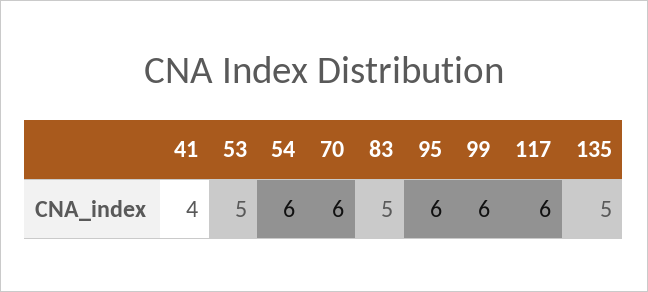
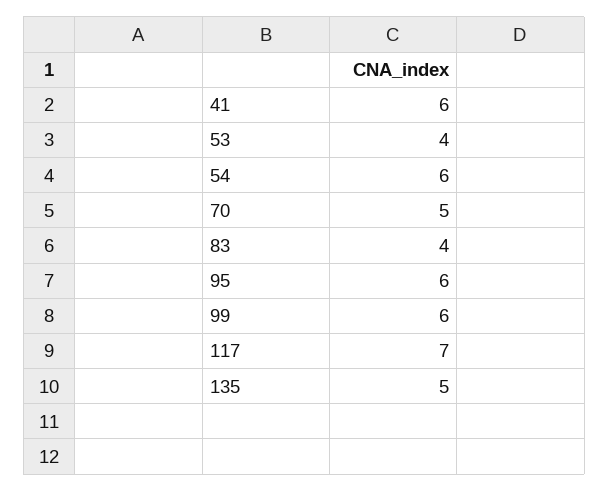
41: 4 -> 6
53: 5 -> 4
70: 6 -> 5
83: 5 -> 4
117: 6 -> 7

